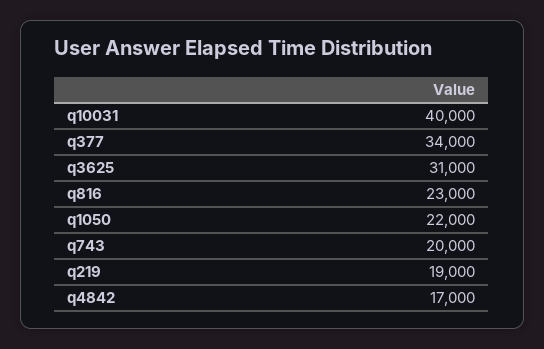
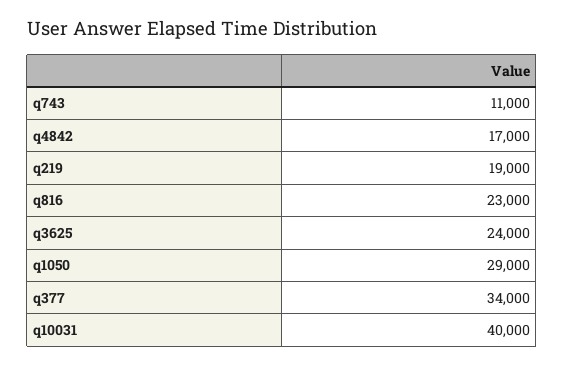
q3625: 31000 -> 24000
q1050: 22000 -> 29000
q743: 20000 -> 11000

